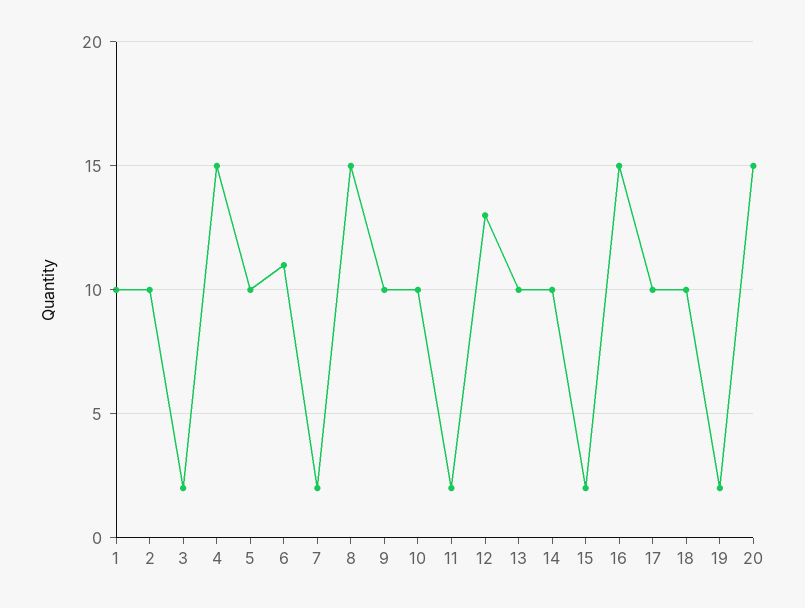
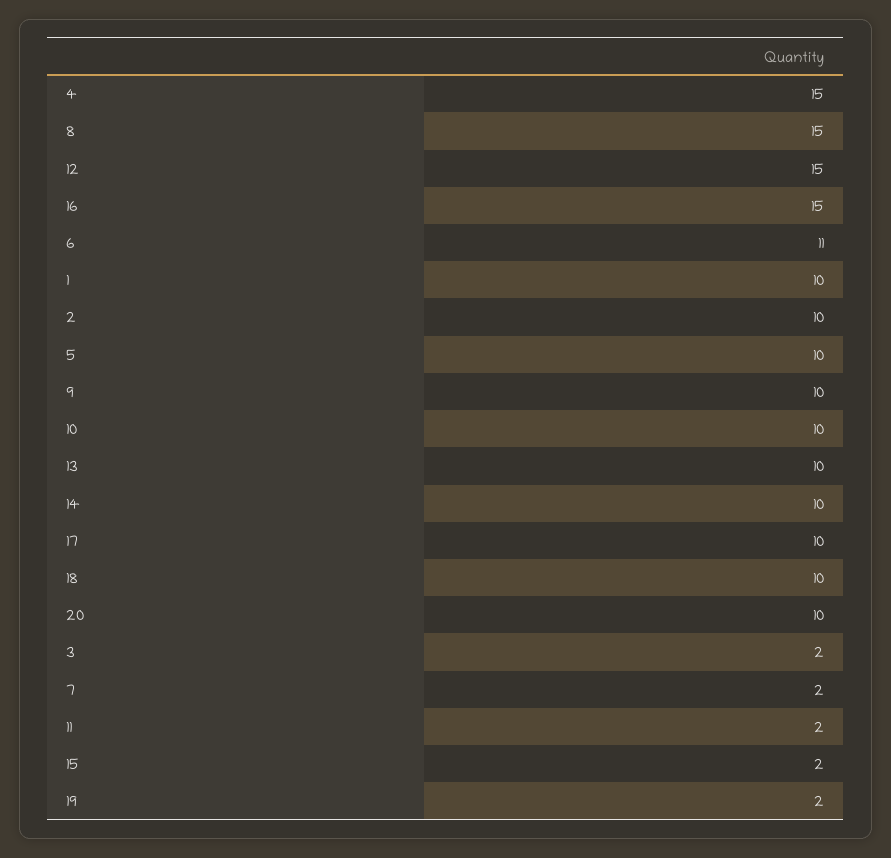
12: 13 -> 15
20: 15 -> 10

